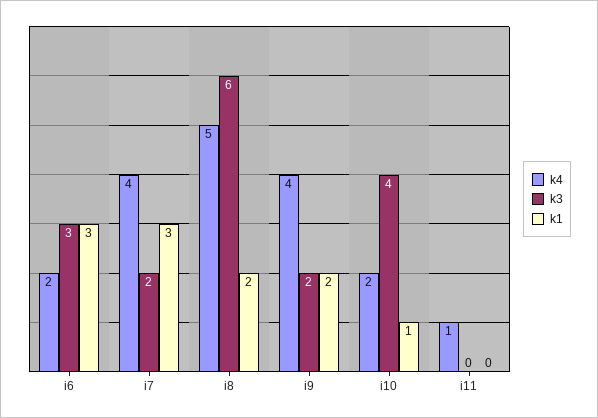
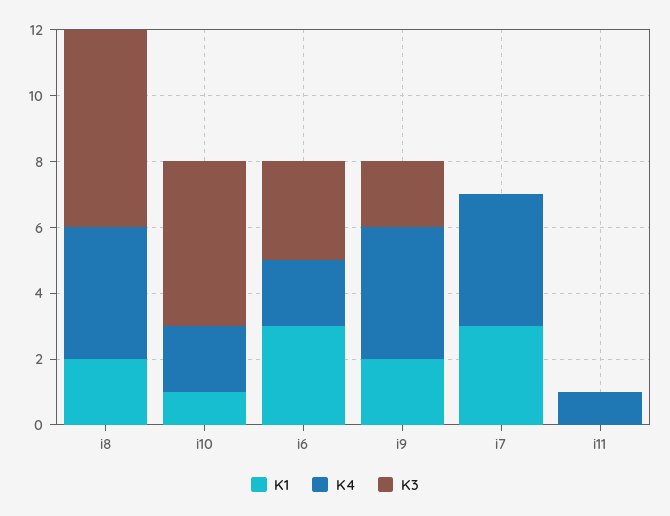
k3, i7: 2 -> 0
k4, i8: 5 -> 4
k3, i10: 4 -> 5

